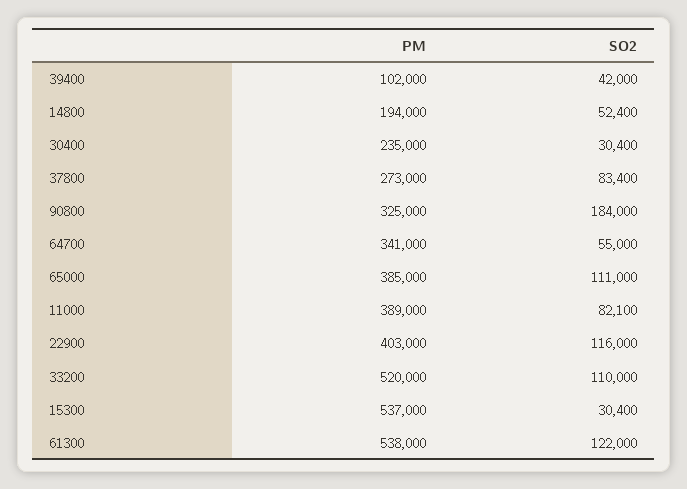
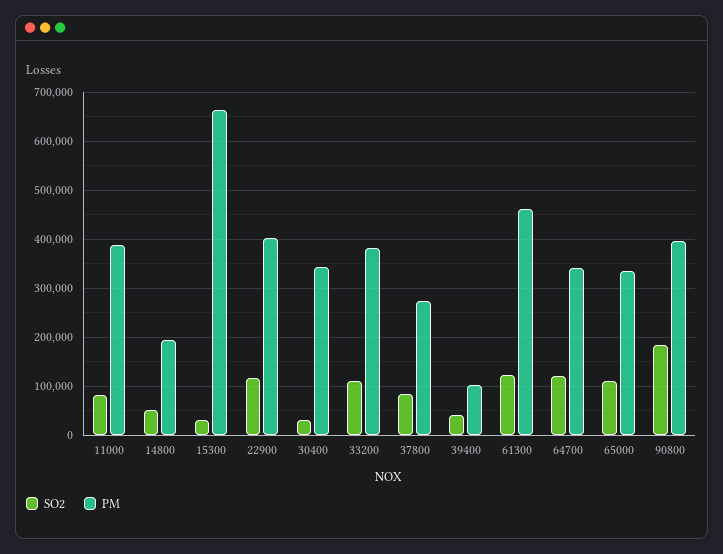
PM, 30400: 235000 -> 340000
PM, 90800: 325000 -> 400000
SO2, 64700: 55000 -> 120000
PM, 65000: 385000 -> 340000
PM, 33200: 520000 -> 380000
PM, 15300: 537000 -> 660000
PM, 61300: 538000 -> 460000

